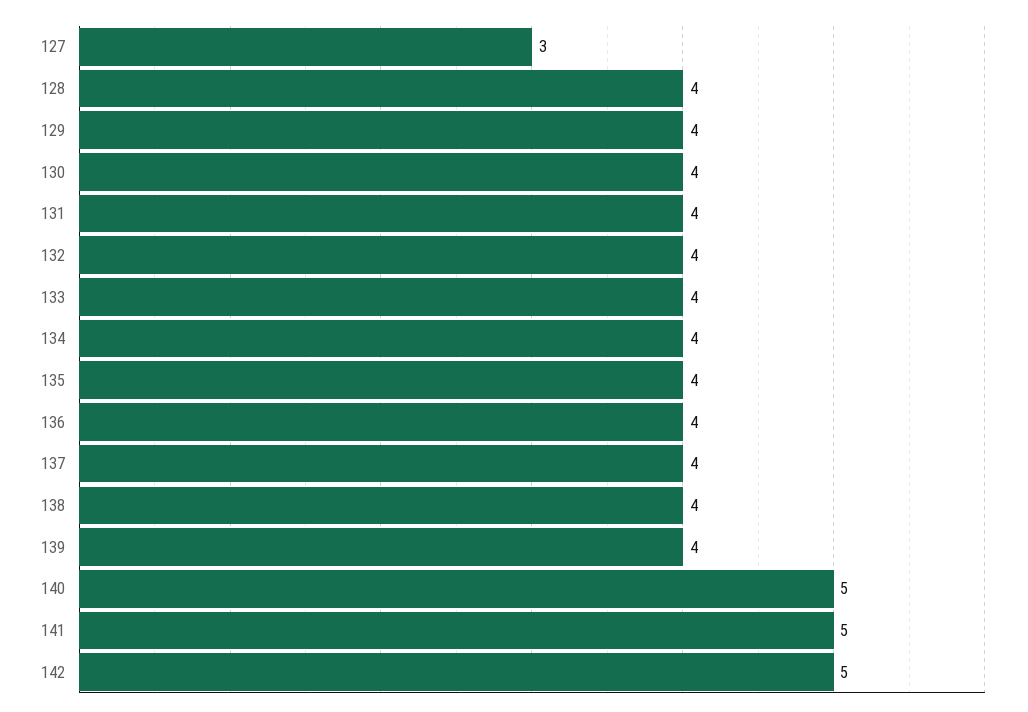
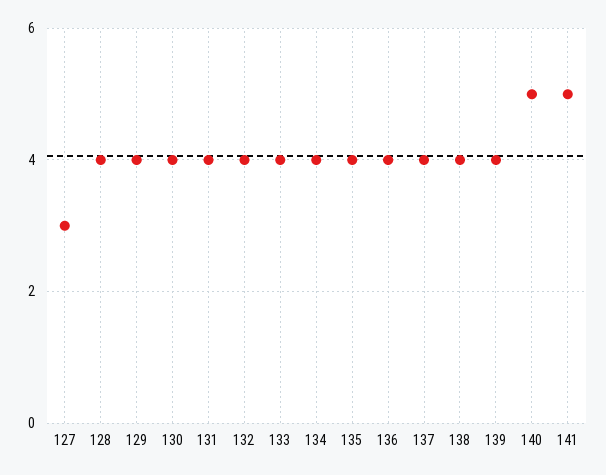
142: 5 -> none

